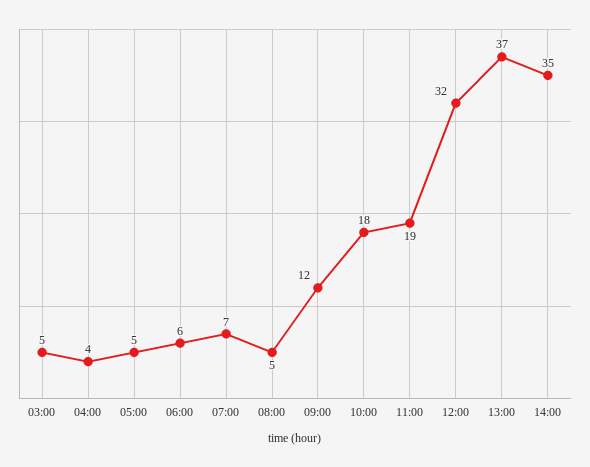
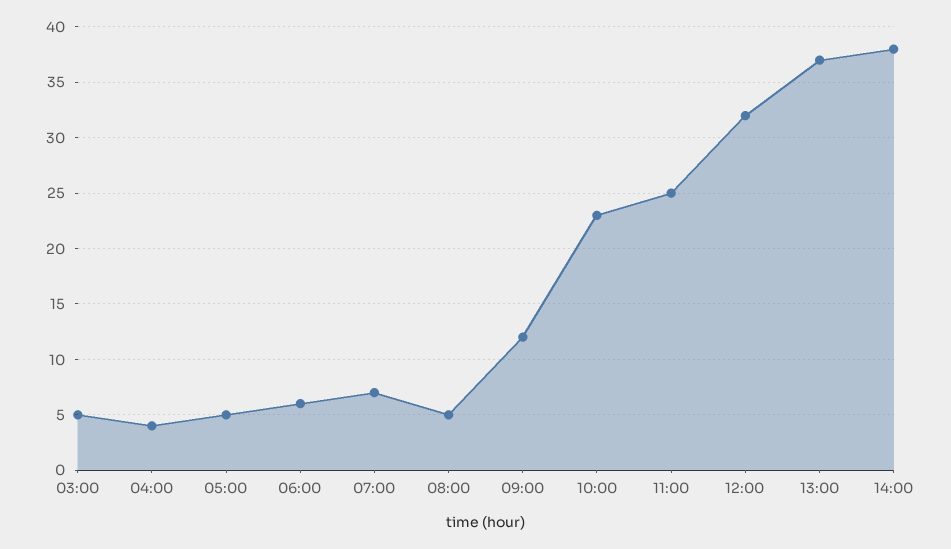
10:00: 18 -> 23
11:00: 19 -> 25
14:00: 35 -> 38

